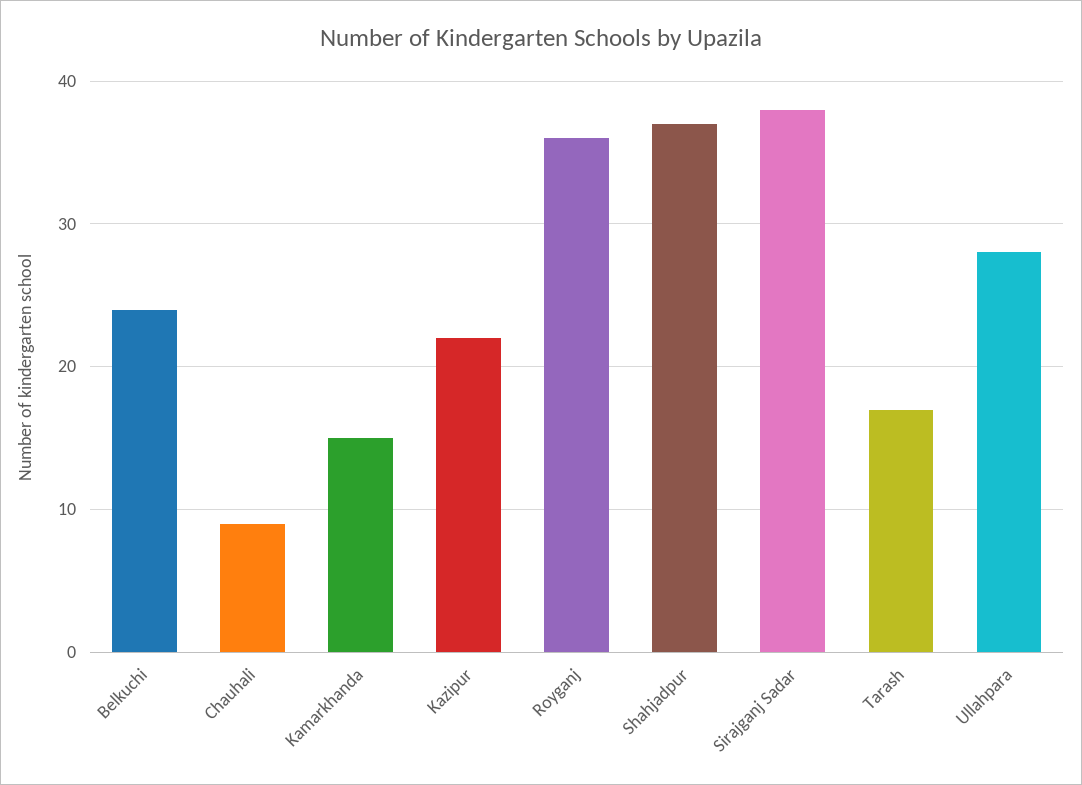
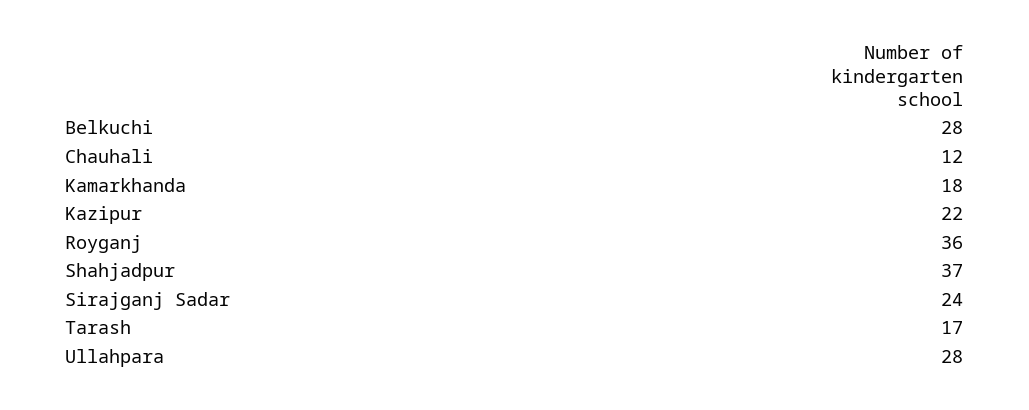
Belkuchi: 24 -> 28
Chauhali: 9 -> 12
Kamarkhanda: 15 -> 18
Sirajganj Sadar: 38 -> 24

